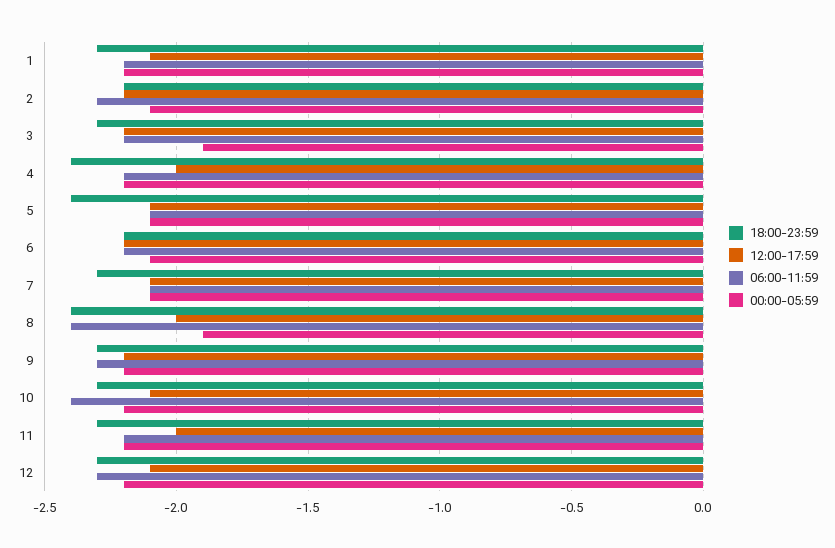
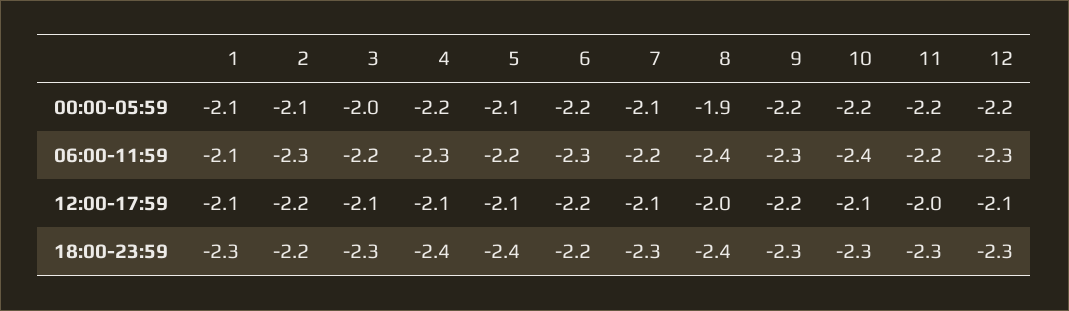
06:00-11:59, 1: -2.2 -> -2.1
00:00-05:59, 1: -2.2 -> -2.1
12:00-17:59, 3: -2.2 -> -2.1
00:00-05:59, 3: -1.9 -> -2
12:00-17:59, 4: -2 -> -2.1
06:00-11:59, 4: -2.2 -> -2.3
06:00-11:59, 5: -2.1 -> -2.2
06:00-11:59, 6: -2.2 -> -2.3
00:00-05:59, 6: -2.1 -> -2.2
06:00-11:59, 7: -2.1 -> -2.2

